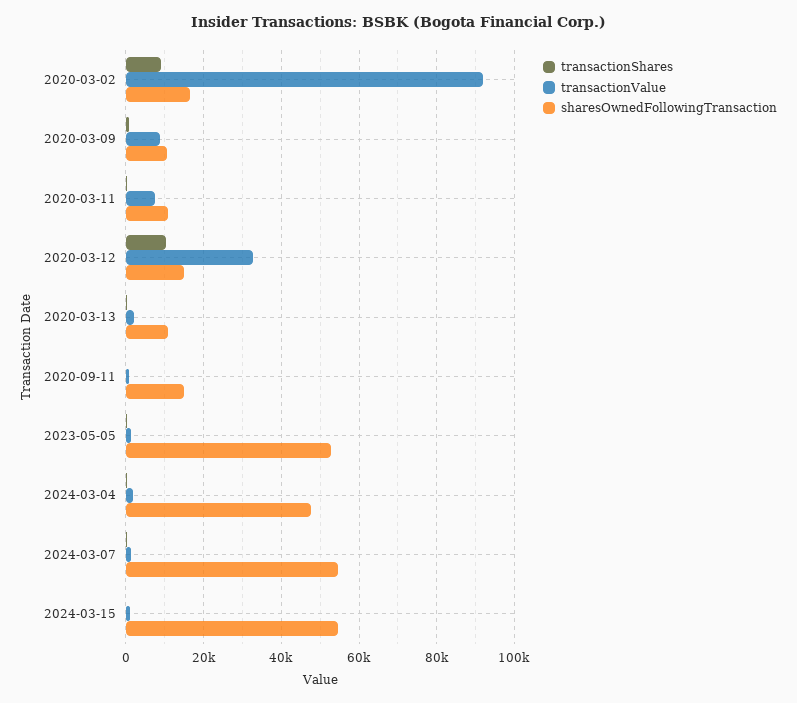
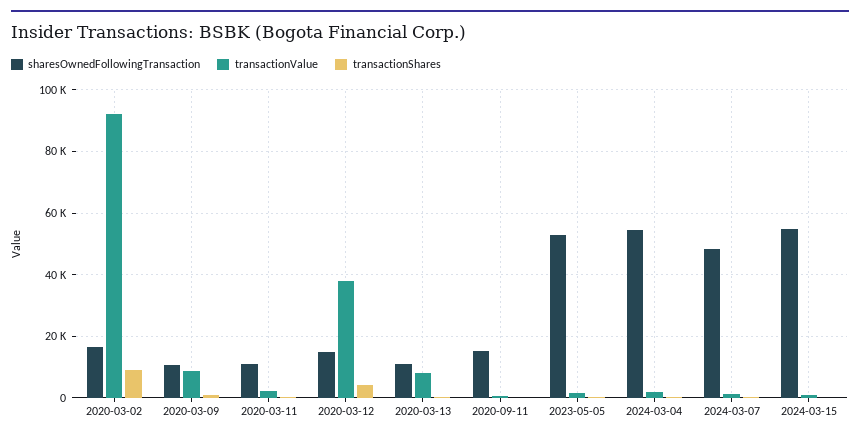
transactionValue, 2020-03-11: 8000 -> 2000
transactionShares, 2020-03-12: 10000 -> 4000
transactionValue, 2020-03-12: 32000 -> 38000
transactionValue, 2020-03-13: 2000 -> 8000
sharesOwnedFollowingTransaction, 2024-03-04: 48000 -> 54000
sharesOwnedFollowingTransaction, 2024-03-07: 54000 -> 48000

